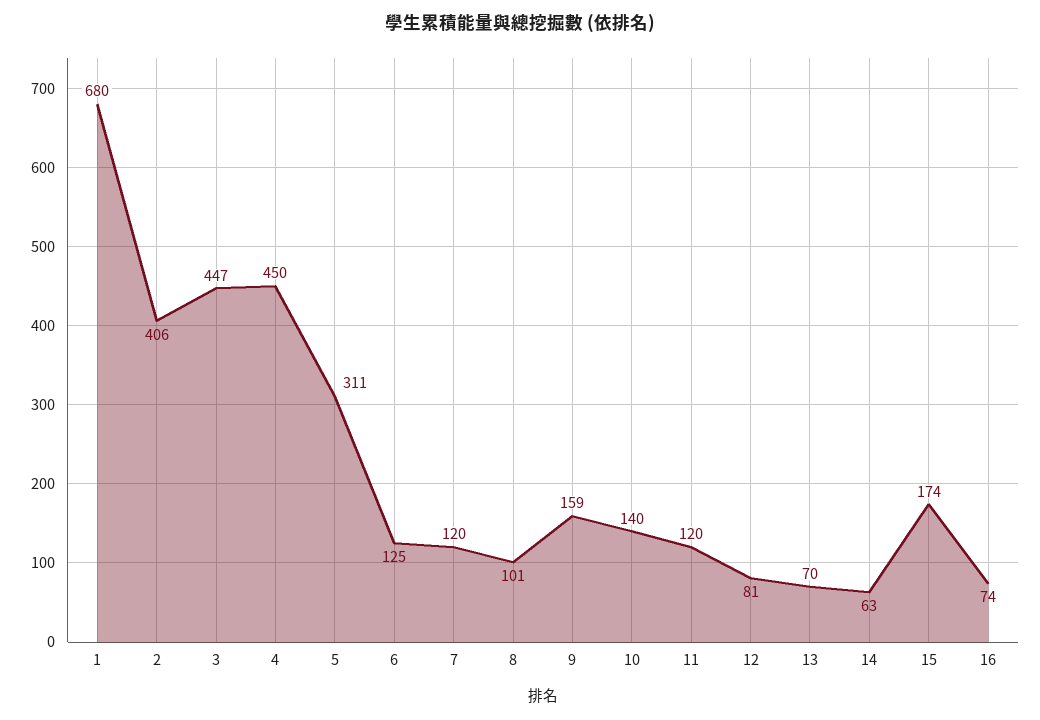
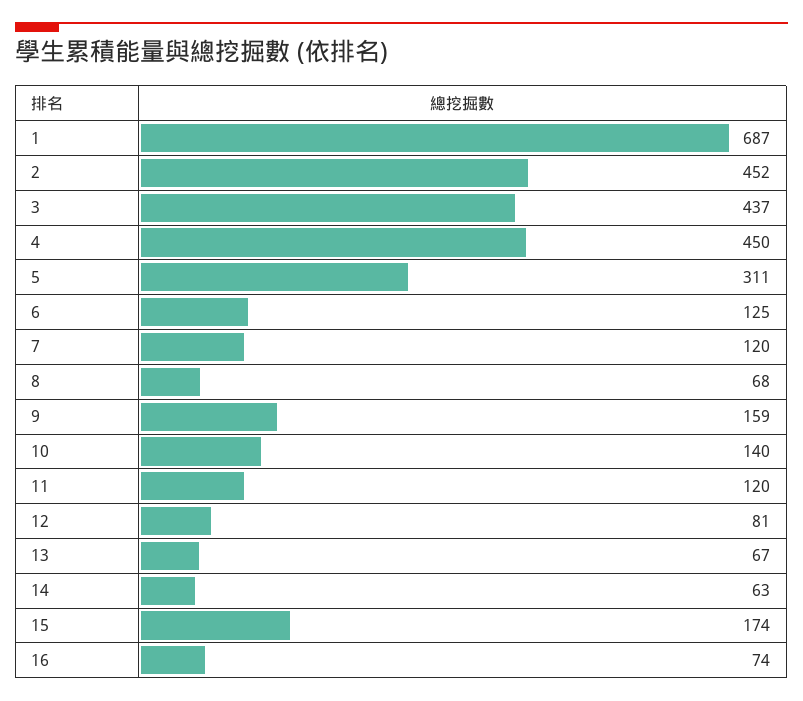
1: 680 -> 687
2: 406 -> 452
3: 447 -> 437
8: 101 -> 68
13: 70 -> 67

